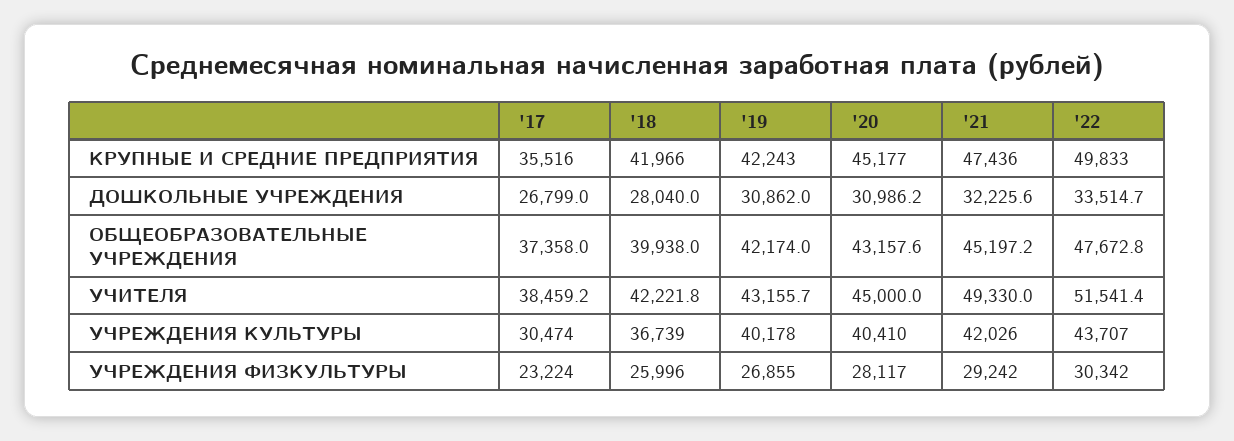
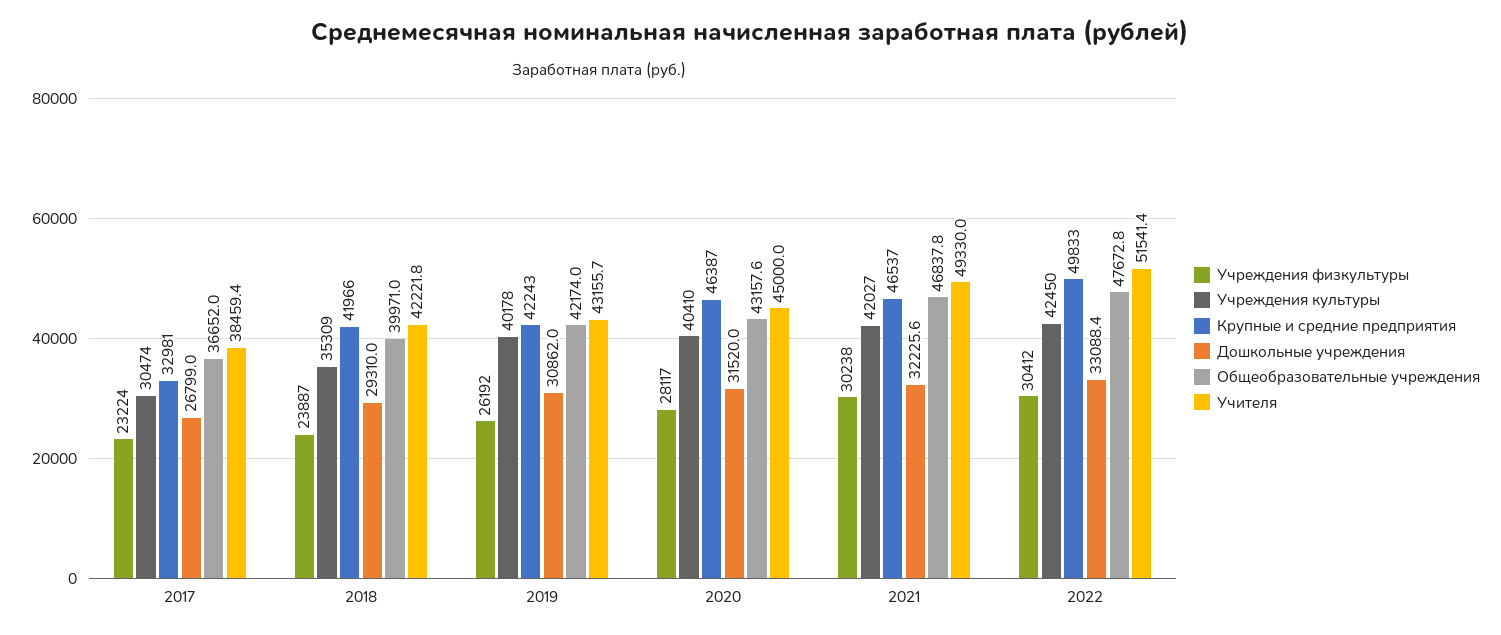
КРУПНЫЕ И СРЕДНИЕ ПРЕДПРИЯТИЯ, '17: 35516 -> 32981
КРУПНЫЕ И СРЕДНИЕ ПРЕДПРИЯТИЯ, '20: 45177 -> 46387
КРУПНЫЕ И СРЕДНИЕ ПРЕДПРИЯТИЯ, '21: 47436 -> 46537
ДОШКОЛЬНЫЕ УЧРЕЖДЕНИЯ, '18: 28040 -> 29310
ДОШКОЛЬНЫЕ УЧРЕЖДЕНИЯ, '20: 30986.2 -> 31520
ДОШКОЛЬНЫЕ УЧРЕЖДЕНИЯ, '22: 33514.7 -> 33088.4
ОБЩЕОБРАЗОВАТЕЛЬНЫЕ УЧРЕЖДЕНИЯ, '17: 37358 -> 36652
ОБЩЕОБРАЗОВАТЕЛЬНЫЕ УЧРЕЖДЕНИЯ, '18: 39938 -> 39971
ОБЩЕОБРАЗОВАТЕЛЬНЫЕ УЧРЕЖДЕНИЯ, '21: 45197.2 -> 46837.8
УЧИТЕЛЯ, '17: 38459.2 -> 38459.4
УЧРЕЖДЕНИЯ КУЛЬТУРЫ, '18: 36739 -> 35309
УЧРЕЖДЕНИЯ КУЛЬТУРЫ, '21: 42026 -> 42027
УЧРЕЖДЕНИЯ КУЛЬТУРЫ, '22: 43707 -> 42450
УЧРЕЖДЕНИЯ ФИЗКУЛЬТУРЫ, '18: 25996 -> 23887
УЧРЕЖДЕНИЯ ФИЗКУЛЬТУРЫ, '19: 26855 -> 26192
УЧРЕЖДЕНИЯ ФИЗКУЛЬТУРЫ, '21: 29242 -> 30238
УЧРЕЖДЕНИЯ ФИЗКУЛЬТУРЫ, '22: 30342 -> 30412

